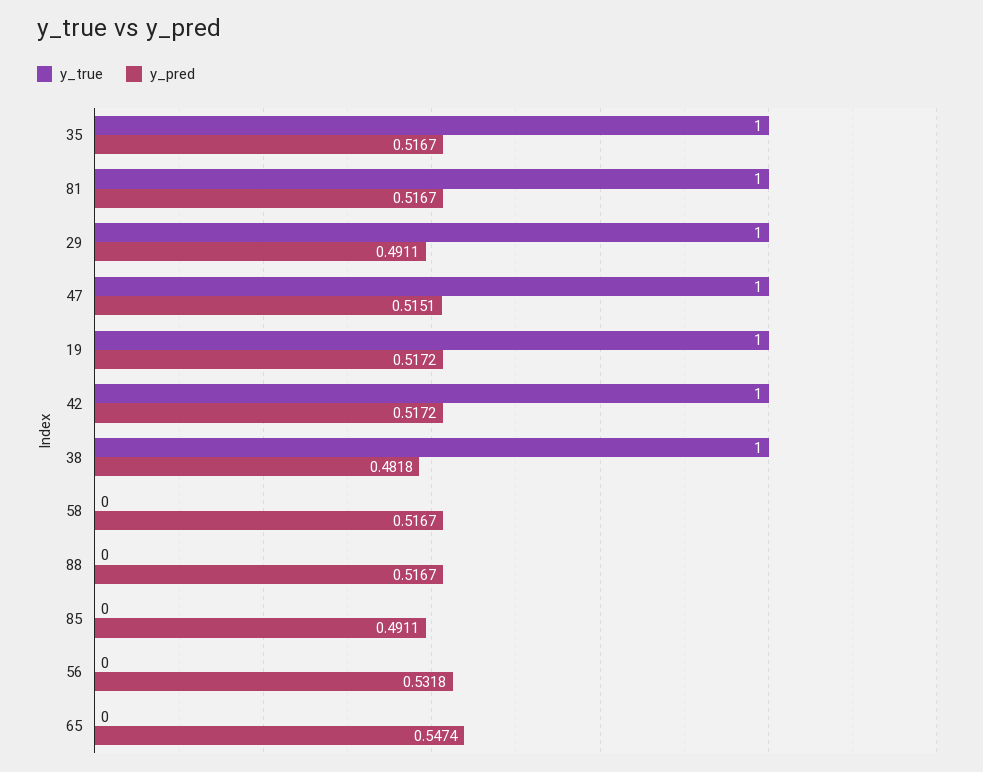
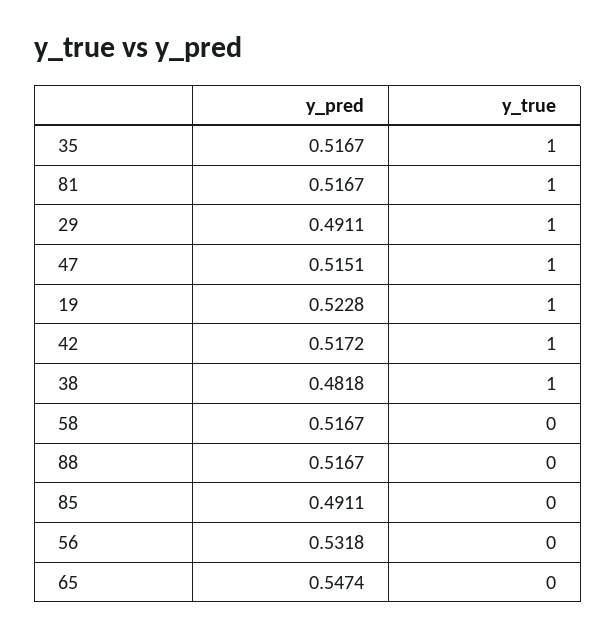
y_pred, 19: 0.5172 -> 0.5228

